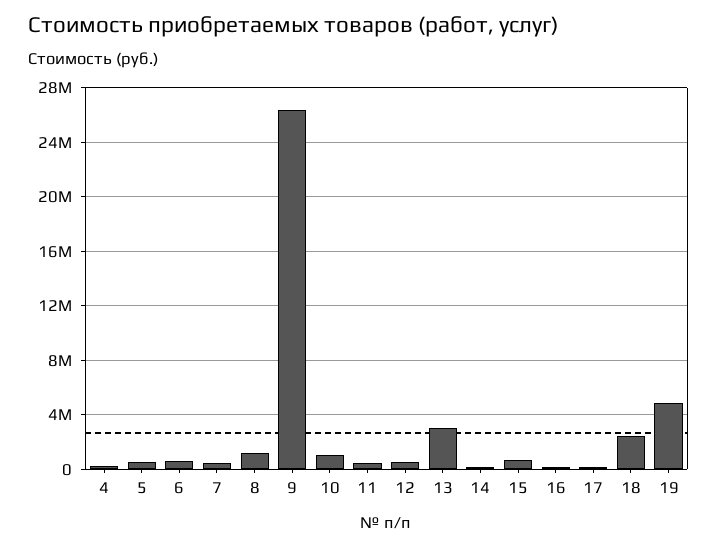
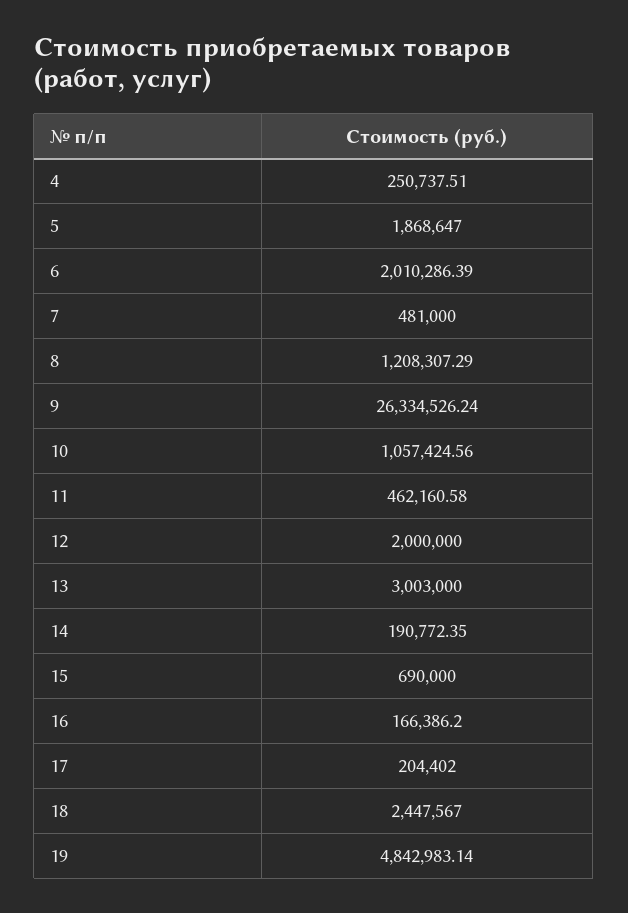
5: 500000 -> 1868647
6: 500000 -> 2010286.39
12: 500000 -> 2000000

